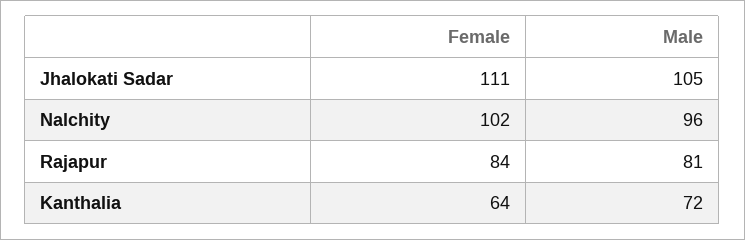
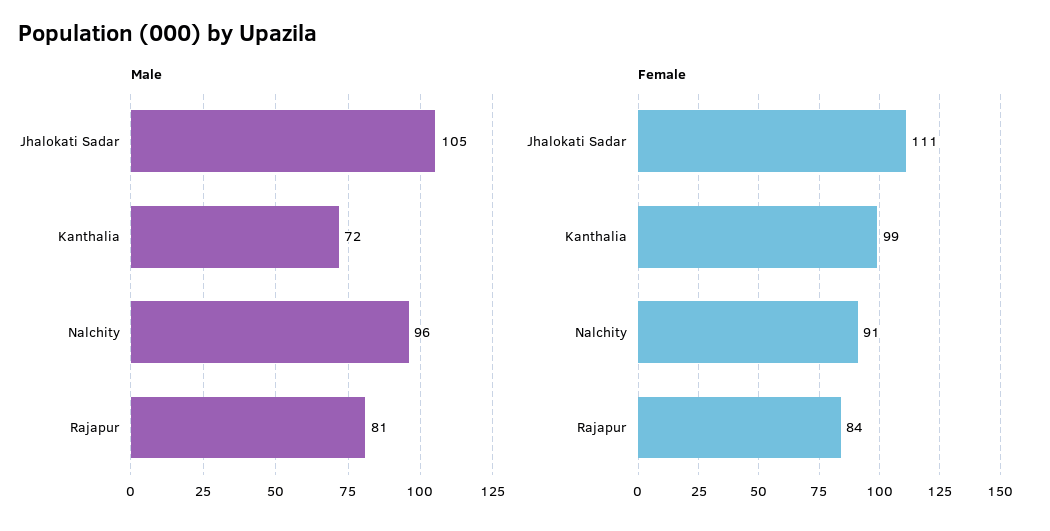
Female, Nalchity: 102 -> 91
Female, Kanthalia: 64 -> 99

